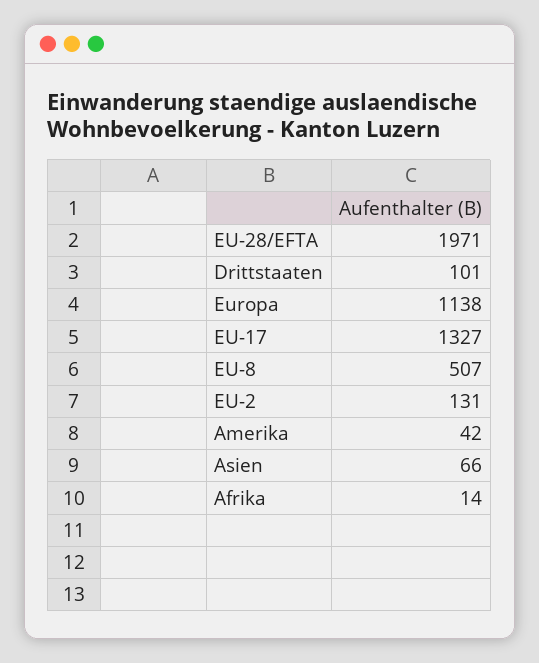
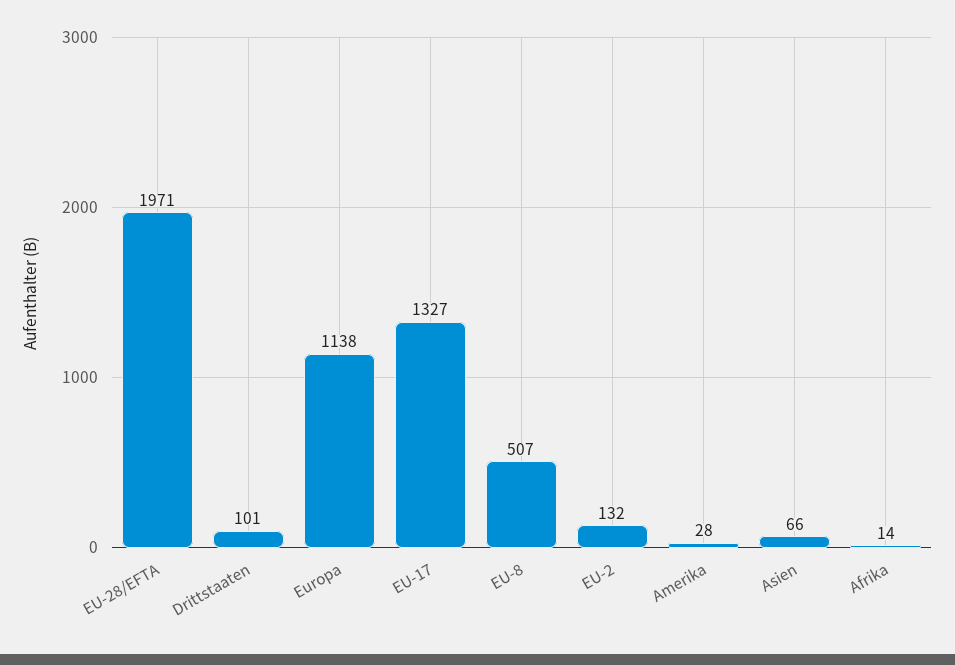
EU-2: 131 -> 132
Amerika: 42 -> 28

